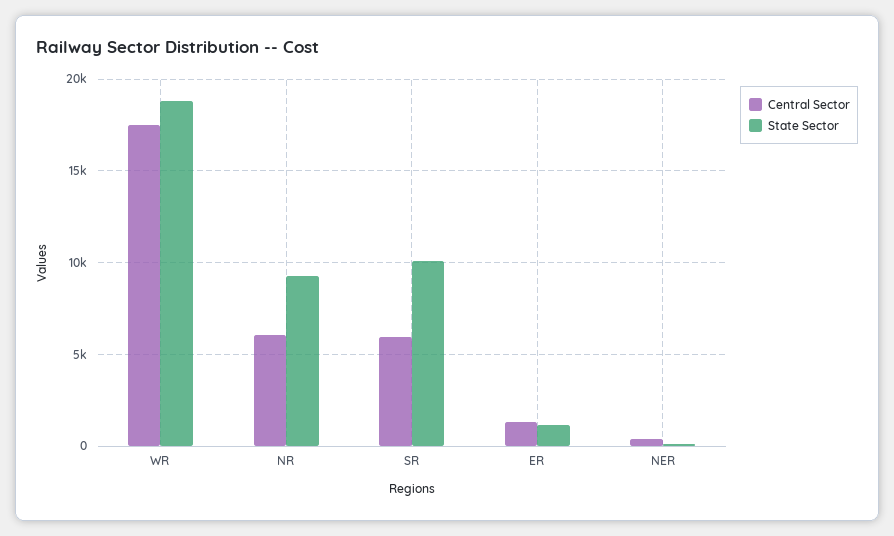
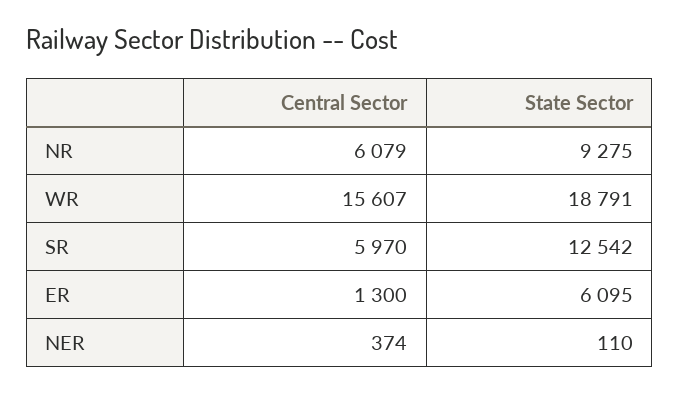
Central Sector, WR: 17500 -> 15607
State Sector, SR: 10000 -> 12542
State Sector, ER: 1000 -> 6095

